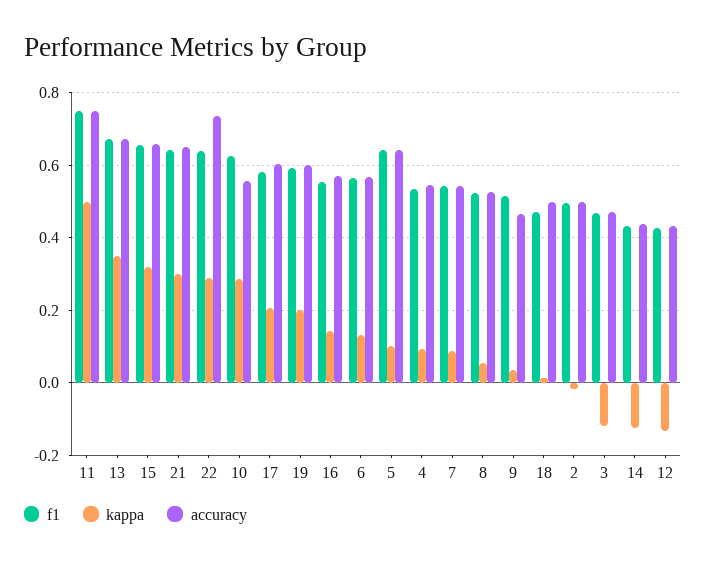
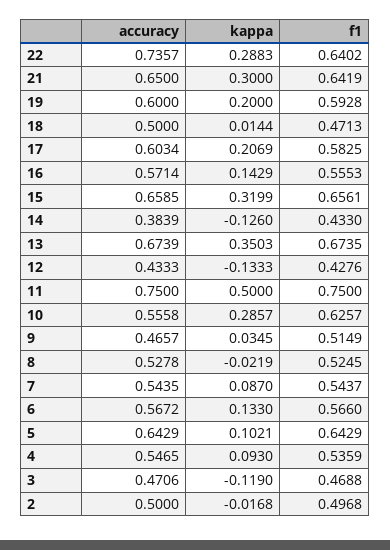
kappa, 8: 0.06 -> -0.0219
accuracy, 14: 0.44 -> 0.3839

